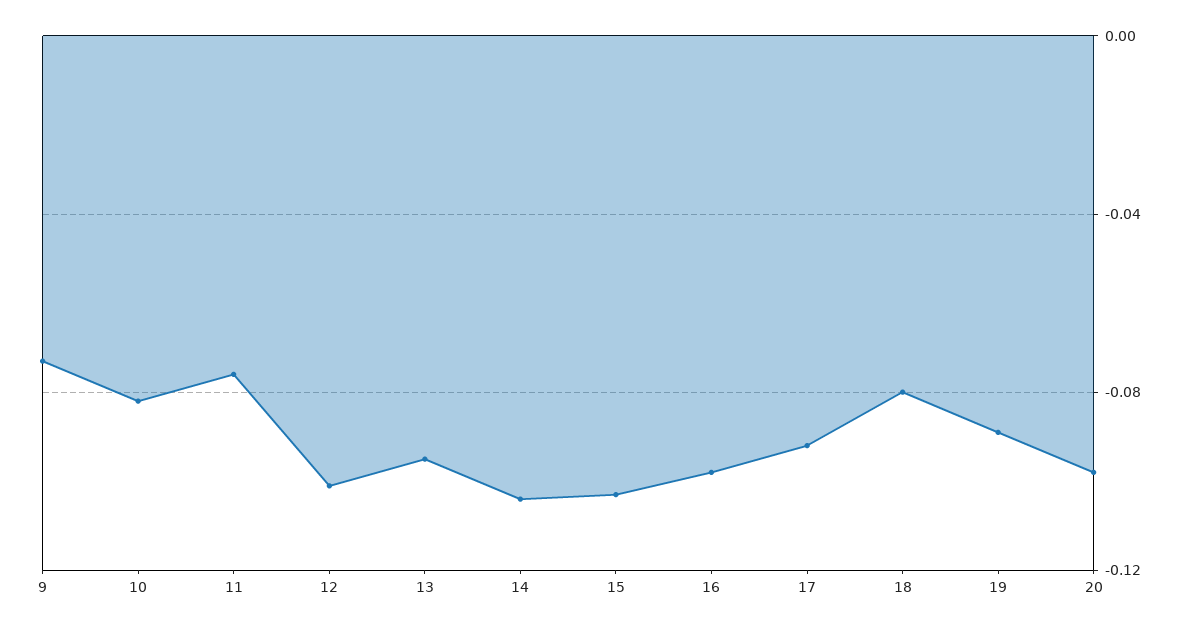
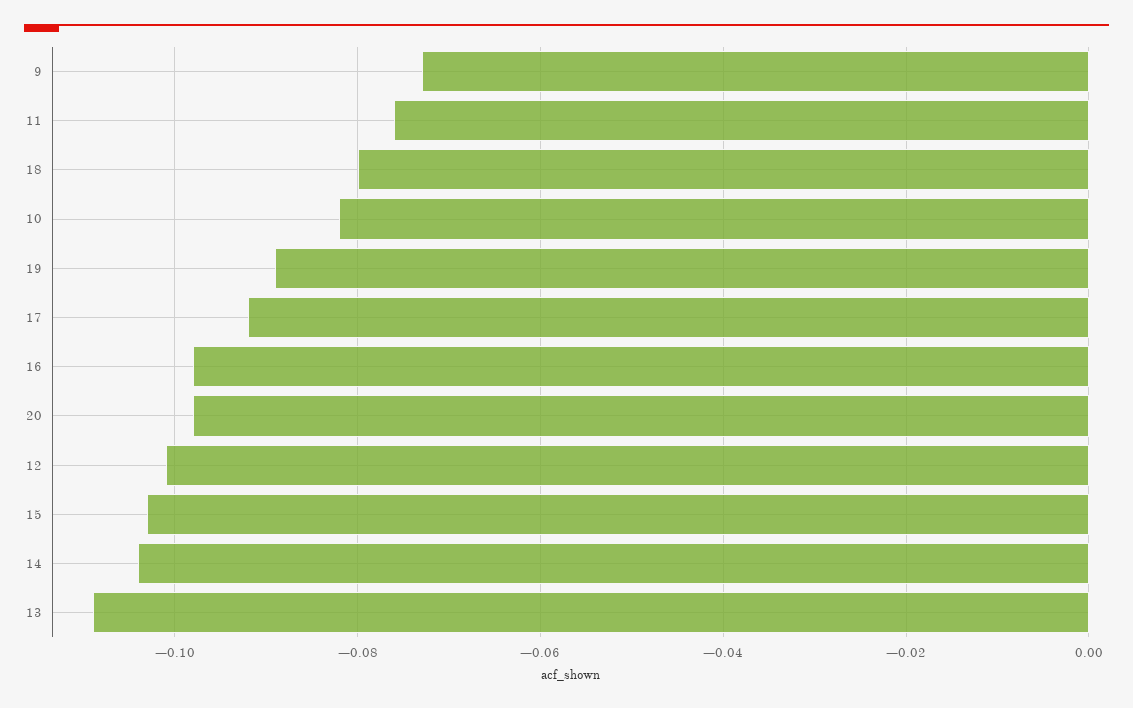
13: -0.095 -> -0.11

